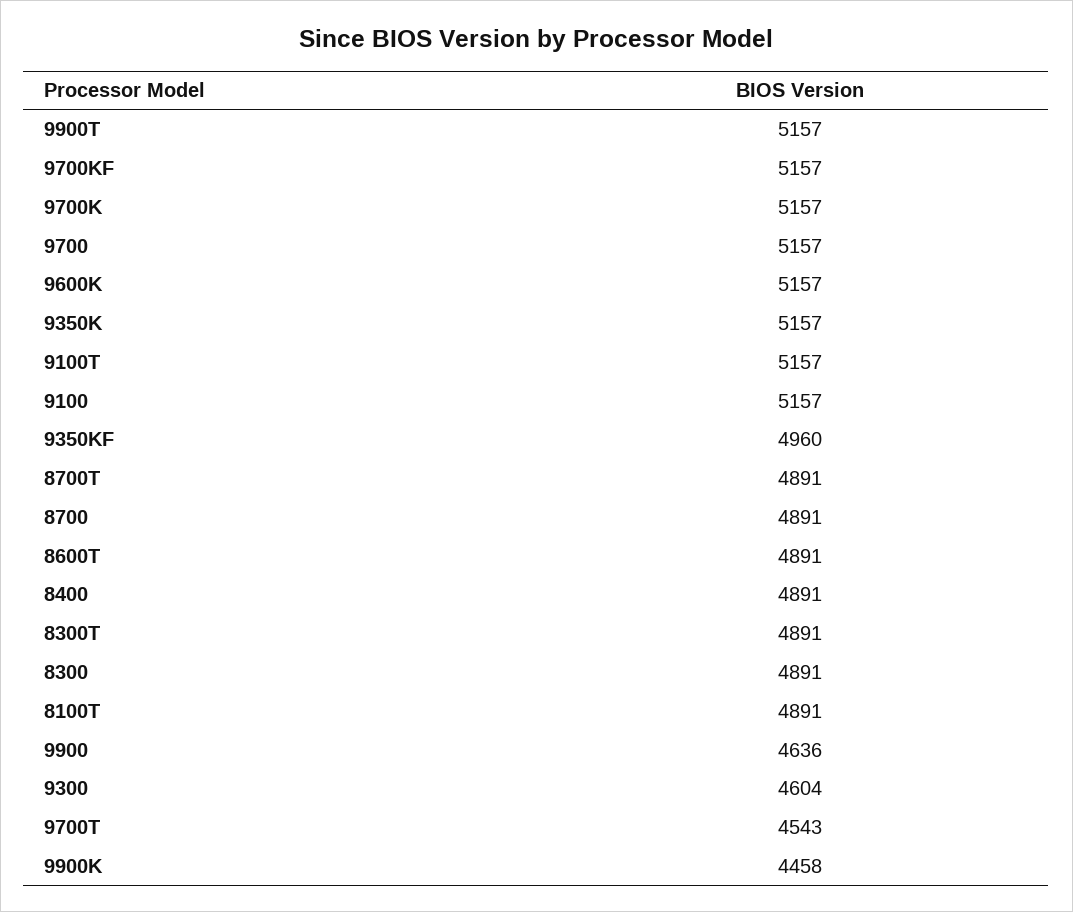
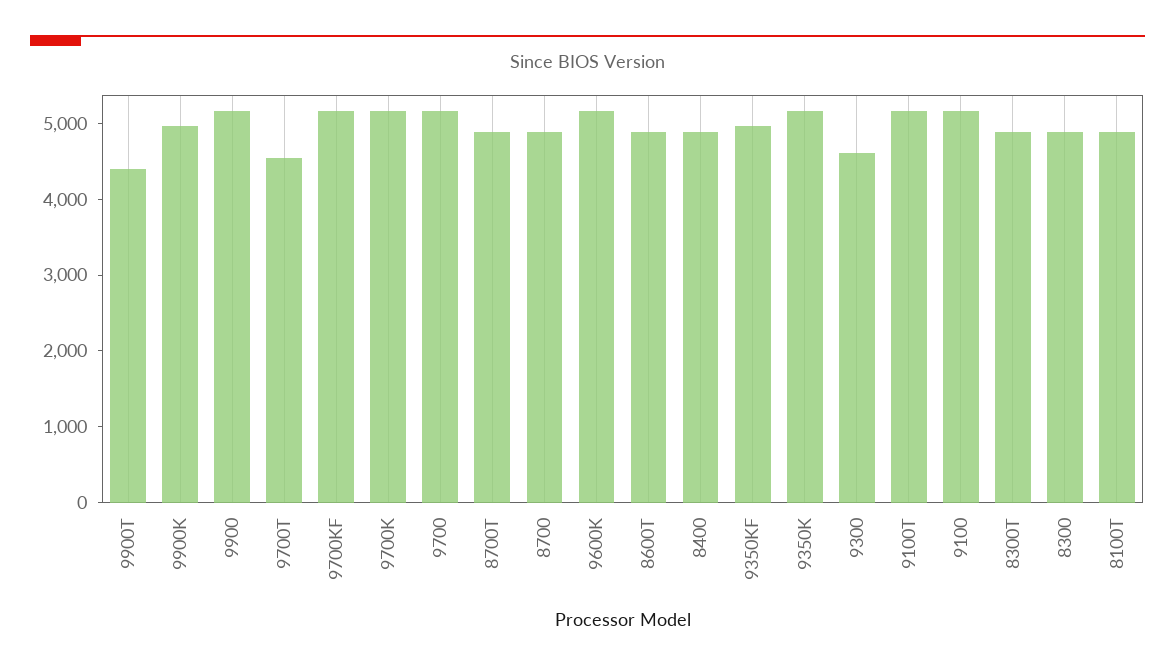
9900T: 5157 -> 4400
9900: 4636 -> 5200
9900K: 4458 -> 5000

